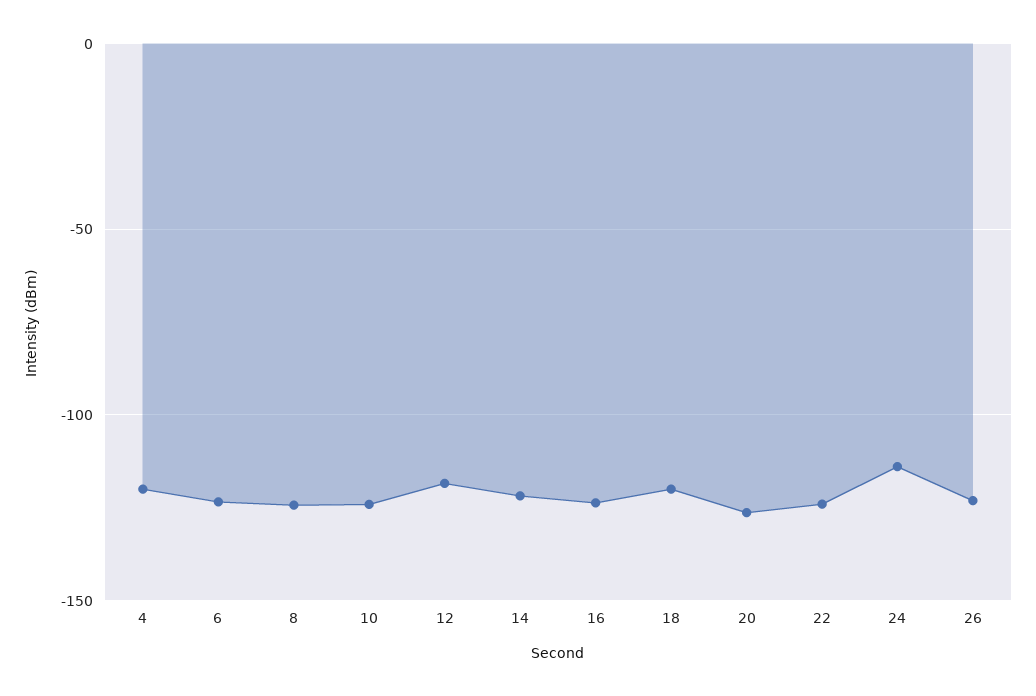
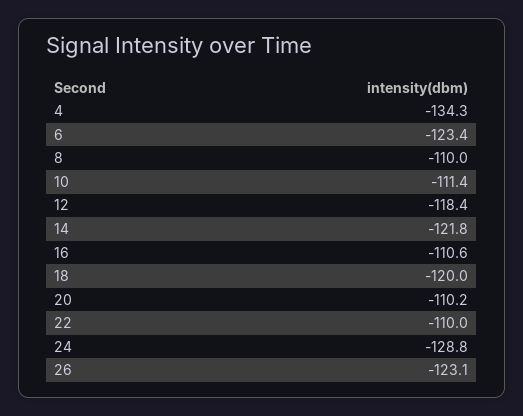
4: -120 -> -134.3
8: -125 -> -110
10: -125 -> -111.4
16: -125 -> -110.6
20: -125 -> -110.2
22: -125 -> -110
24: -115 -> -128.8

